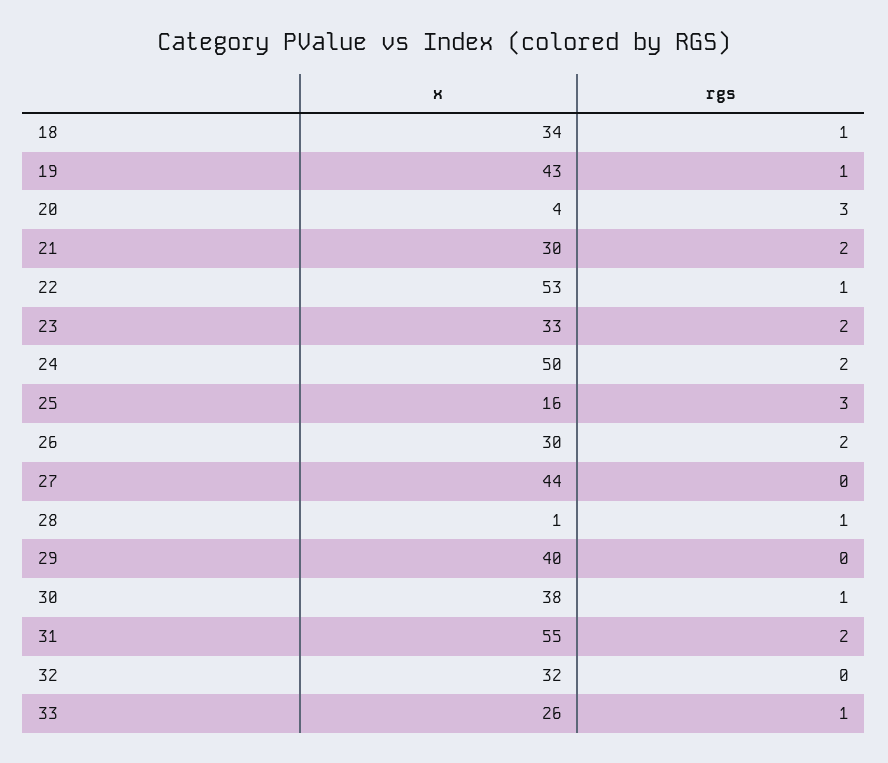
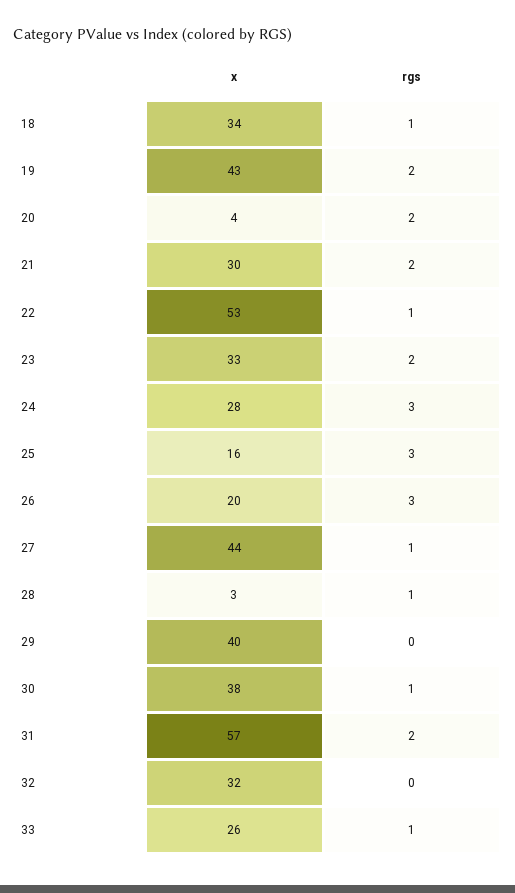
rgs, 19: 1 -> 2
rgs, 20: 3 -> 2
x, 24: 50 -> 28
rgs, 24: 2 -> 3
x, 26: 30 -> 20
rgs, 26: 2 -> 3
rgs, 27: 0 -> 1
x, 28: 1 -> 3
x, 31: 55 -> 57

